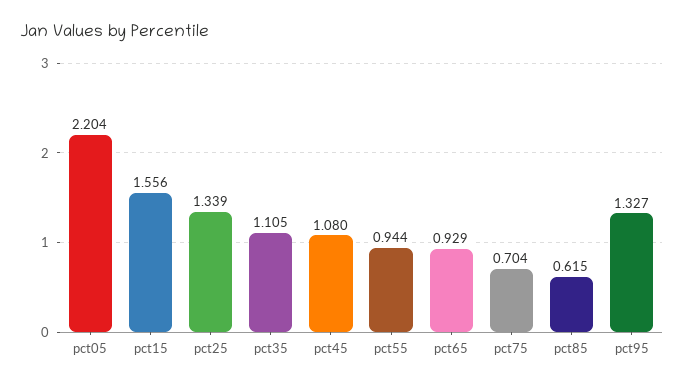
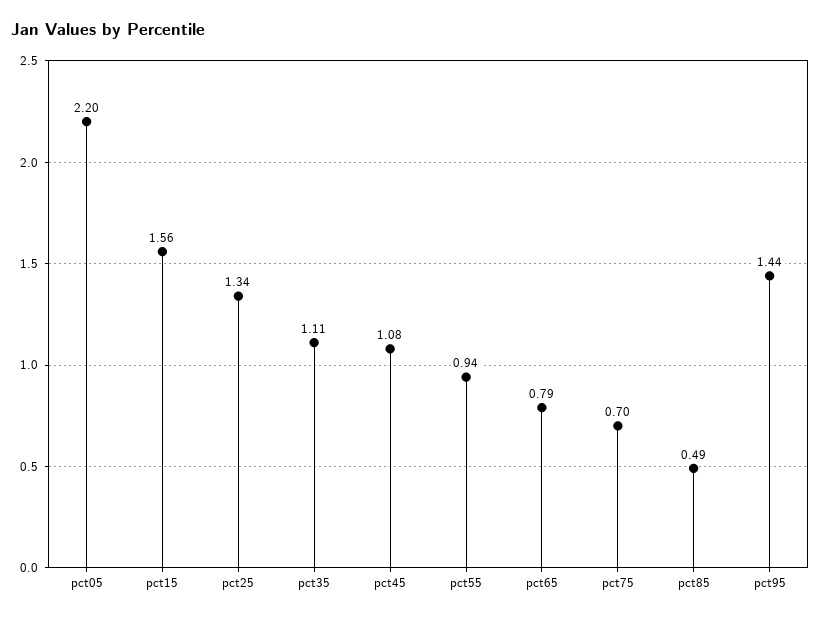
pct65: 0.929 -> 0.79
pct85: 0.615 -> 0.49
pct95: 1.327 -> 1.44

